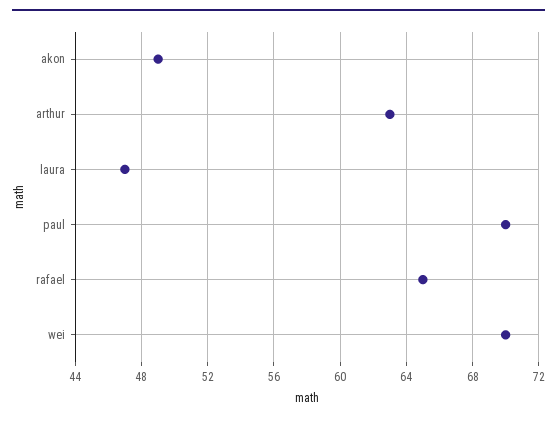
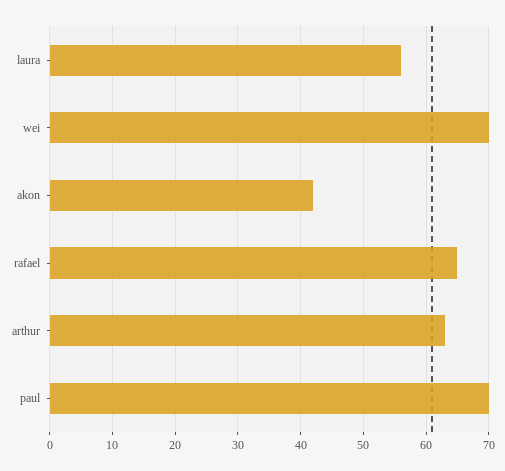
akon: 49 -> 42
laura: 47 -> 56

